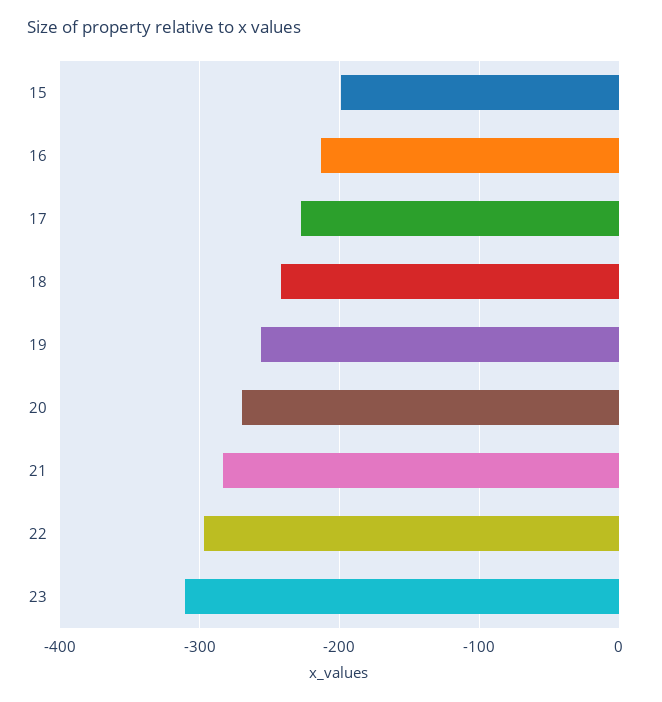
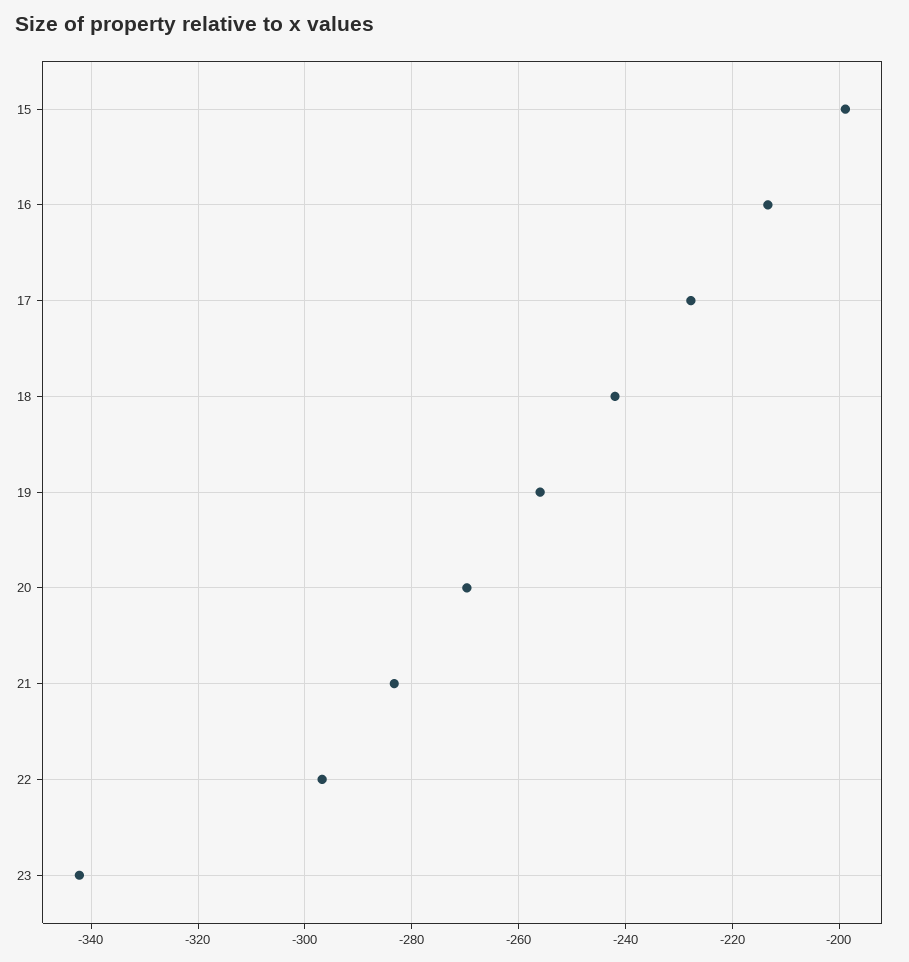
23: -310 -> -342

